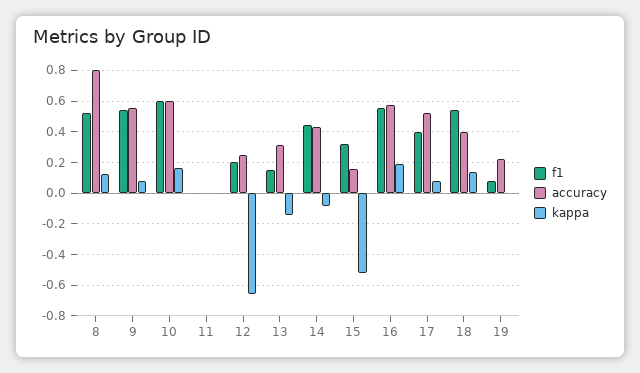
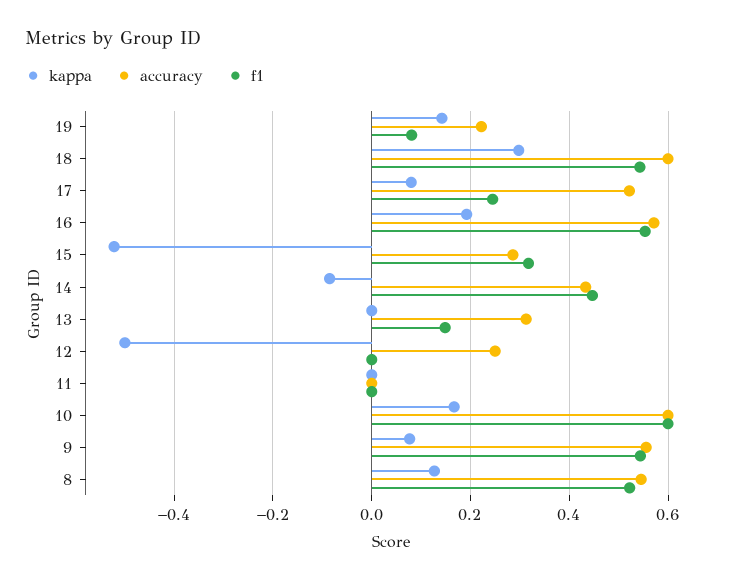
accuracy, 8: 0.8 -> 0.54
f1, 12: 0.2 -> 0
kappa, 12: -0.65 -> -0.5
kappa, 13: -0.15 -> 0
accuracy, 15: 0.15 -> 0.28
f1, 17: 0.4 -> 0.24
accuracy, 18: 0.4 -> 0.6
kappa, 18: 0.15 -> 0.3
kappa, 19: 0 -> 0.14

